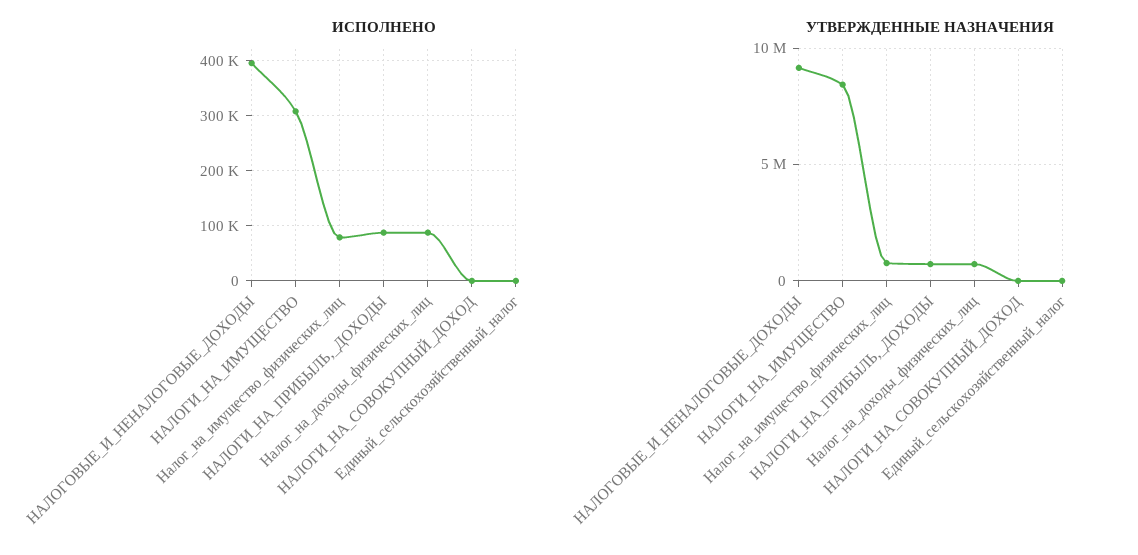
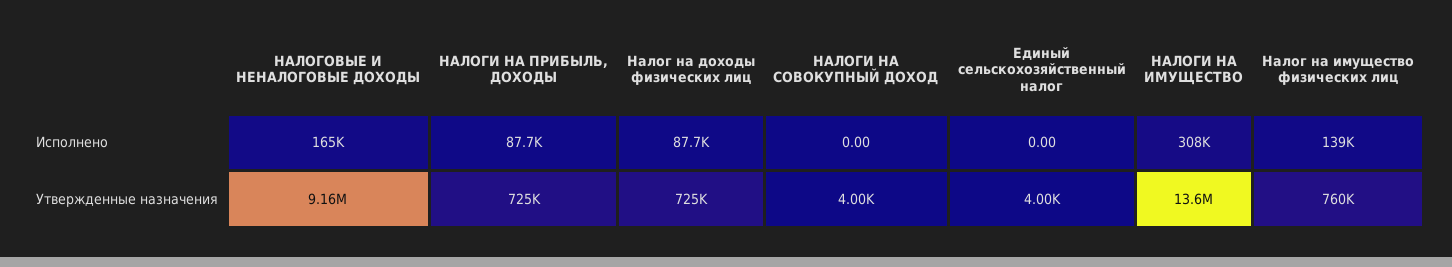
ИСПОЛНЕНО, НАЛОГОВЫЕ_И_НЕНАЛОГОВЫЕ_ДОХОДЫ: 400000 -> 165000
ИСПОЛНЕНО, Налог_на_имущество_физических_лиц: 80000 -> 139000
УТВЕРЖДЕННЫЕ НАЗНАЧЕНИЯ, НАЛОГИ_НА_ИМУЩЕСТВО: 8500000 -> 13600000

